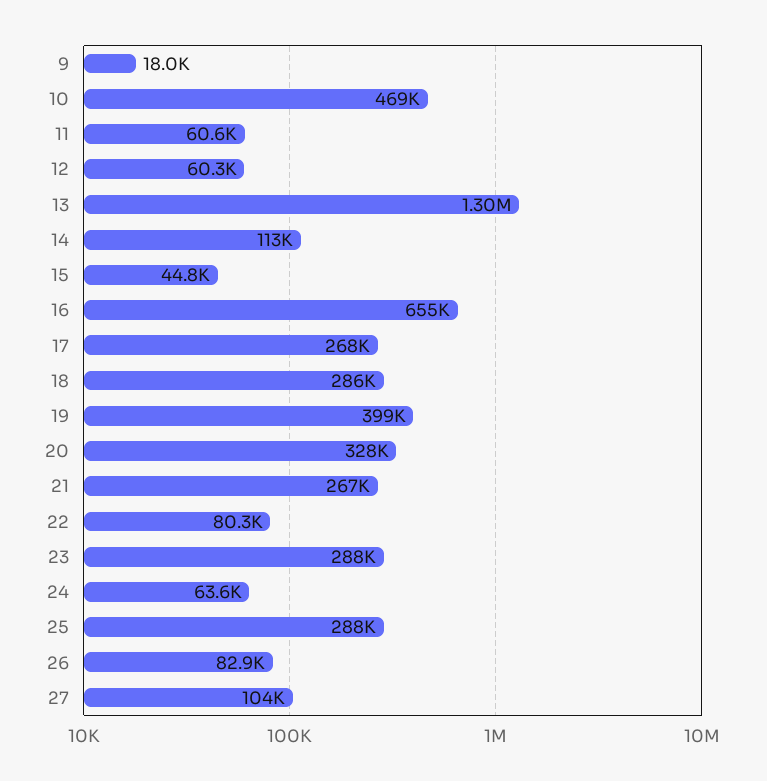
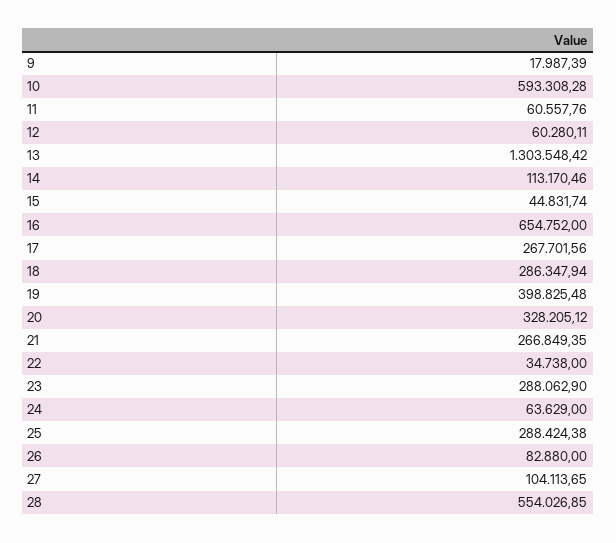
10: 469000 -> 593308.28
22: 80300 -> 34738
28: none -> 554026.85

